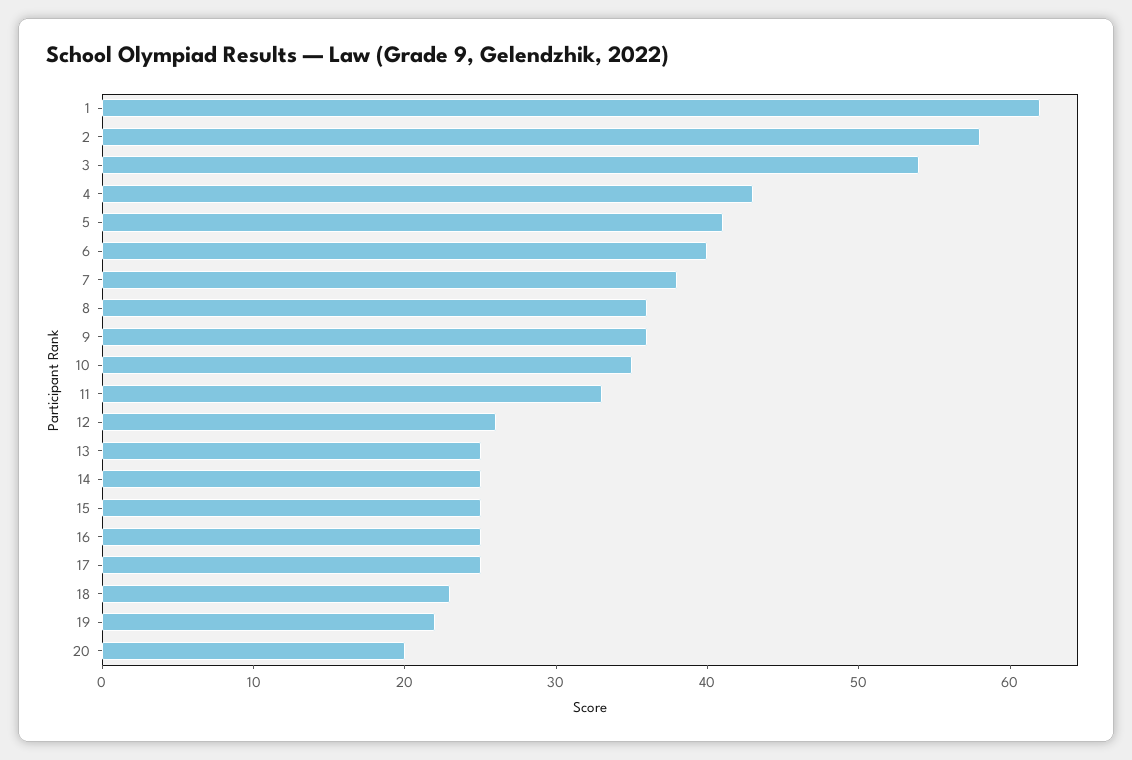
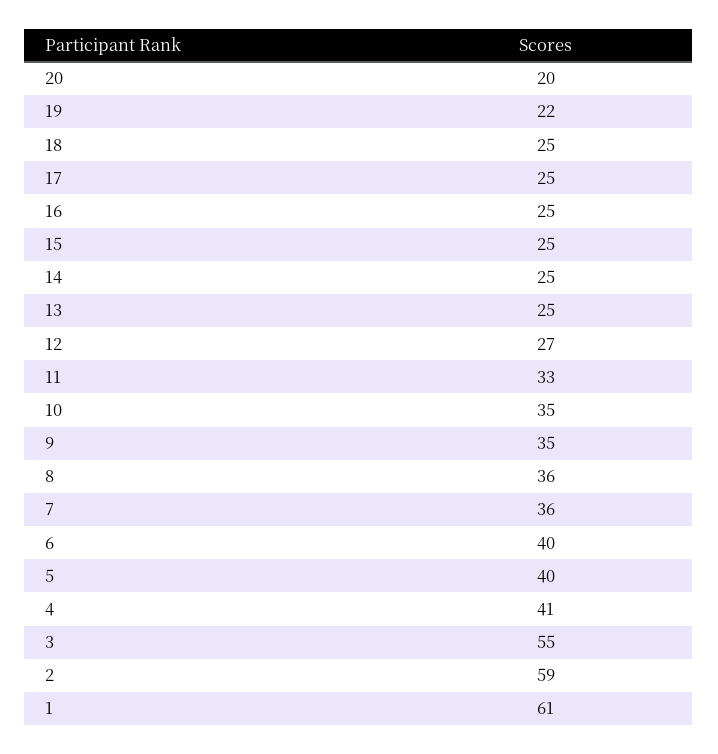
1: 62 -> 61
2: 58 -> 59
3: 54 -> 55
4: 43 -> 41
5: 41 -> 40
7: 38 -> 36
9: 36 -> 35
12: 26 -> 27
18: 23 -> 25

